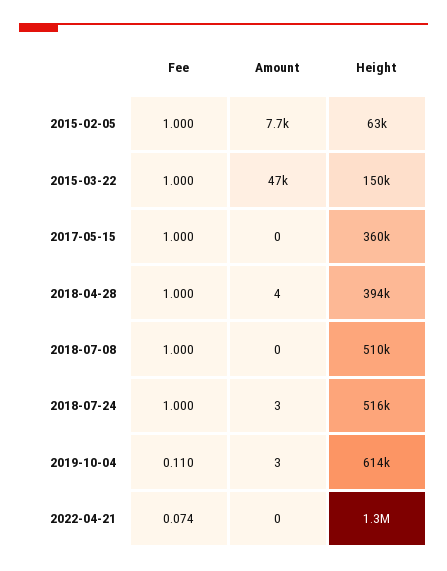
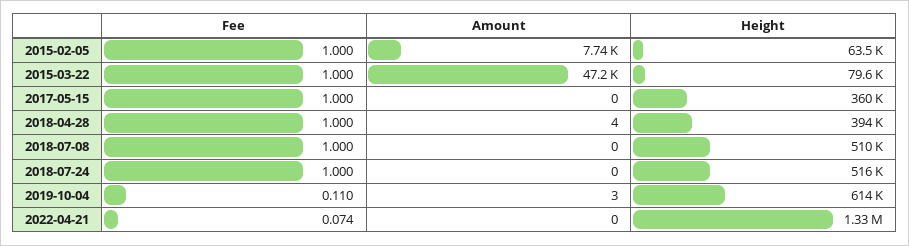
Height, 2015-03-22: 150000 -> 79600
Amount, 2018-07-24: 3 -> 0

